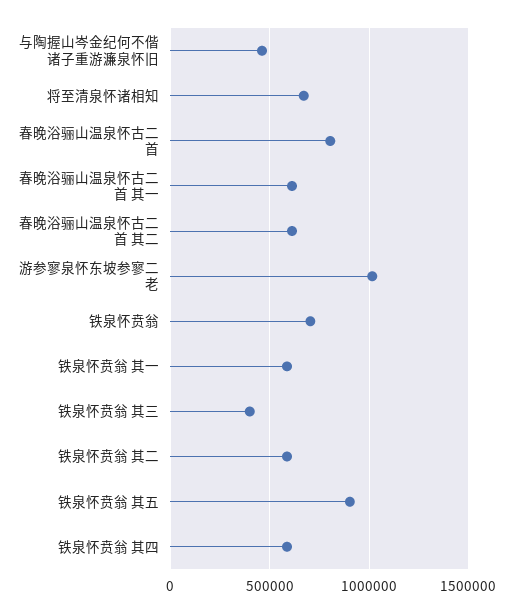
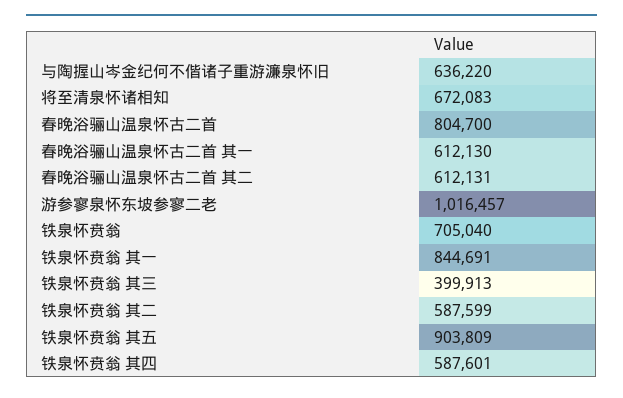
与陶握山岑金纪何不偕诸子重游濂泉怀旧: 450000 -> 636220
铁泉怀贲翁 其一: 600000 -> 844691

